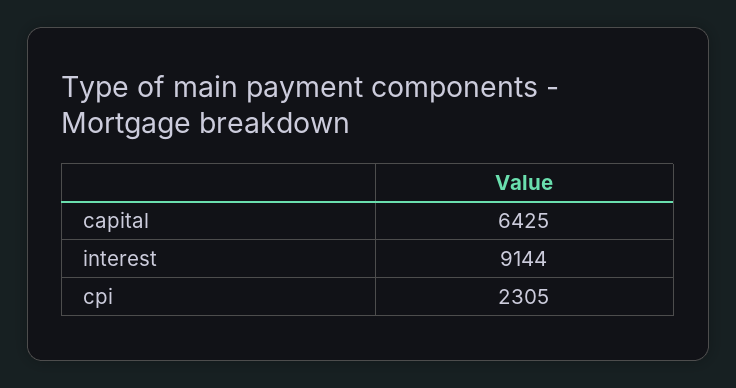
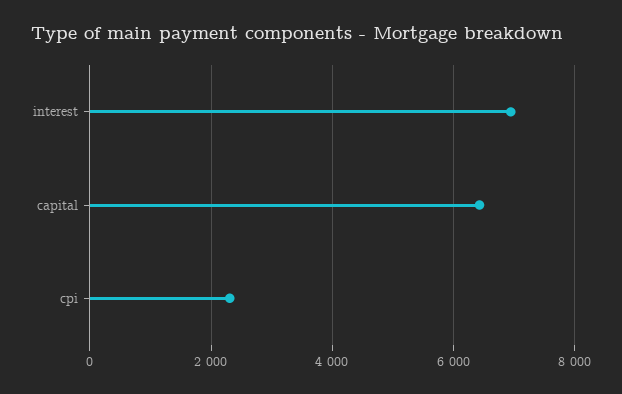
interest: 9144 -> 7000

